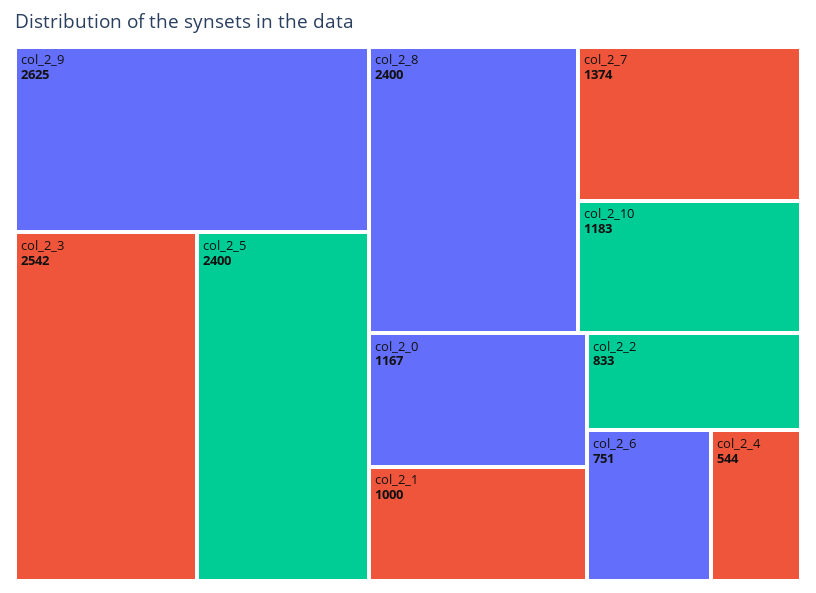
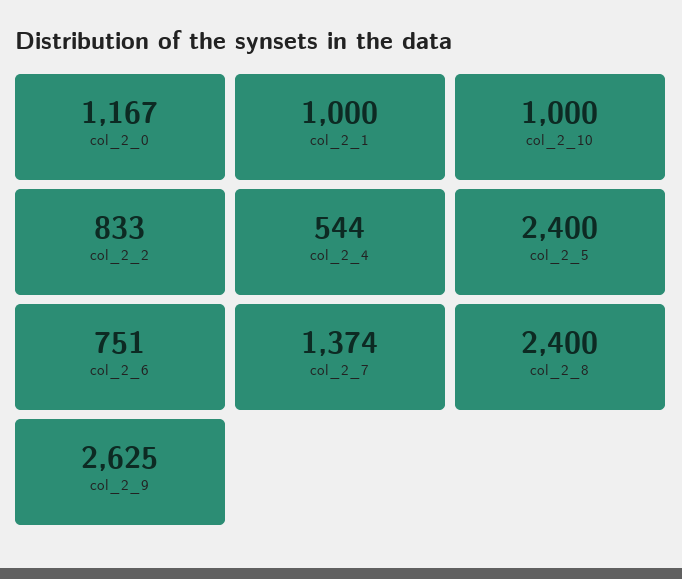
col_2_3: 2542 -> none
col_2_10: 1183 -> 1000

